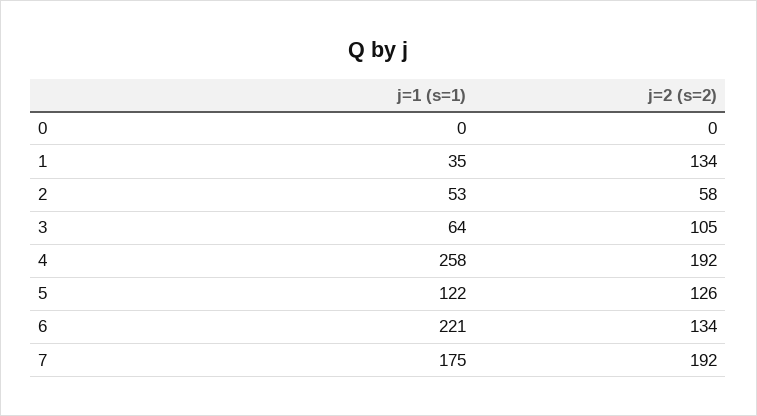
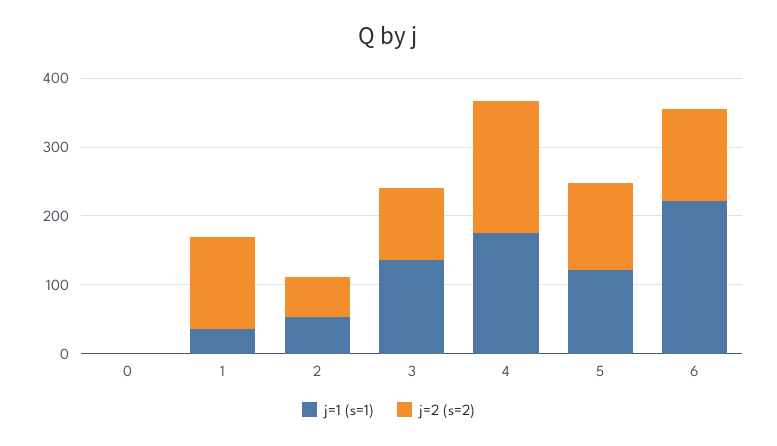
j=1 (s=1), 3: 64 -> 140
j=1 (s=1), 4: 258 -> 180
j=1 (s=1), 7: 175 -> none
j=2 (s=2), 7: 192 -> none

